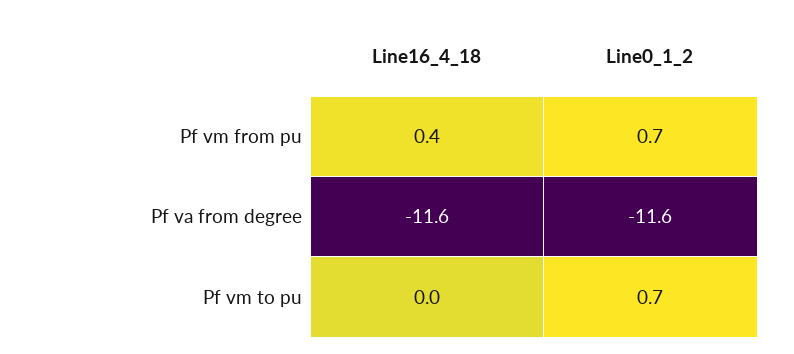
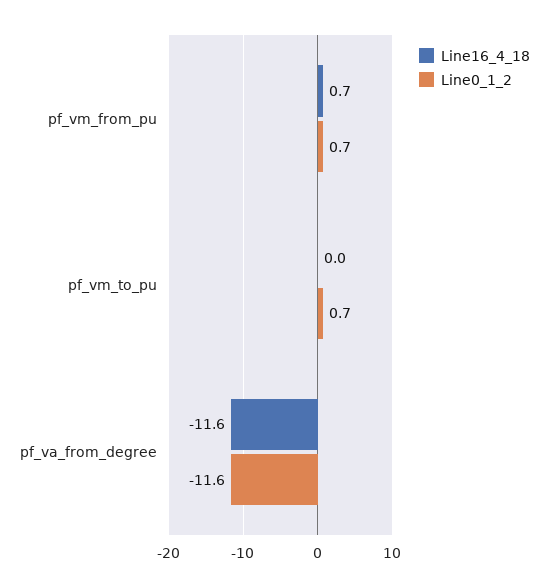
Line16_4_18, Pf vm from pu: 0.4 -> 0.7

